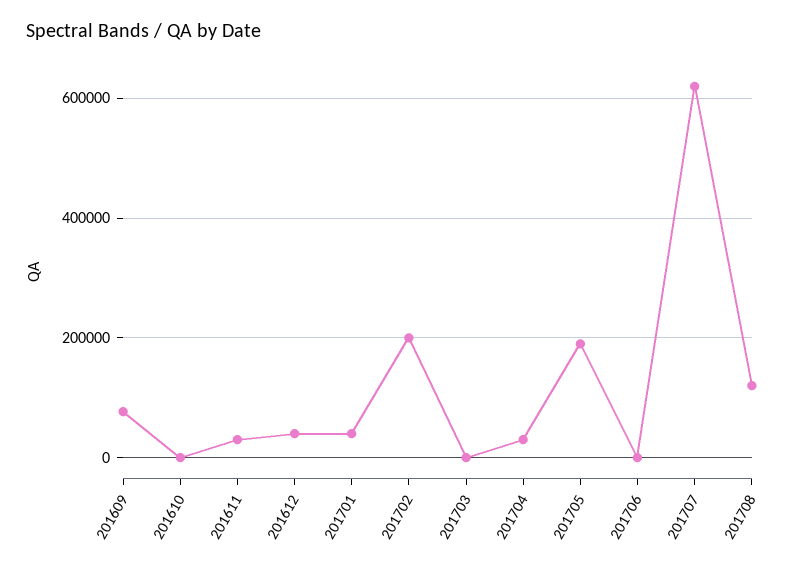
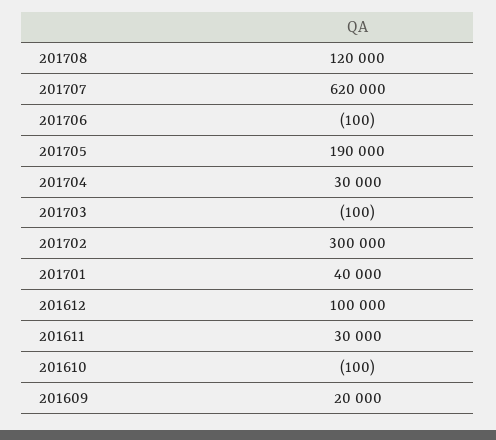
201609: 80000 -> 20000
201612: 40000 -> 100000
201702: 200000 -> 300000

